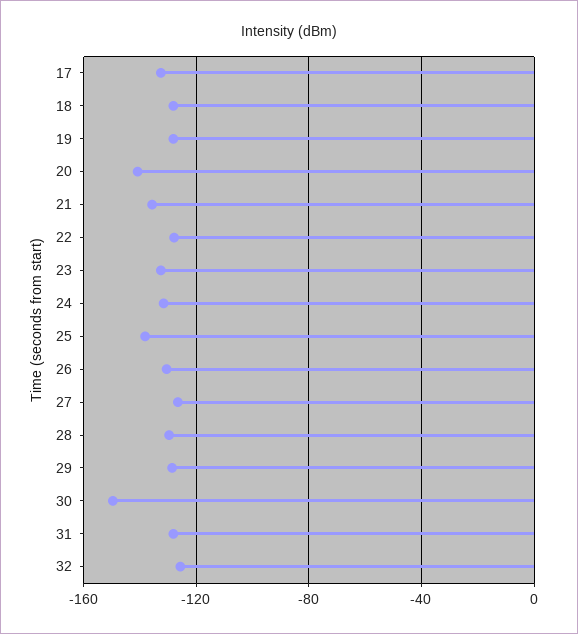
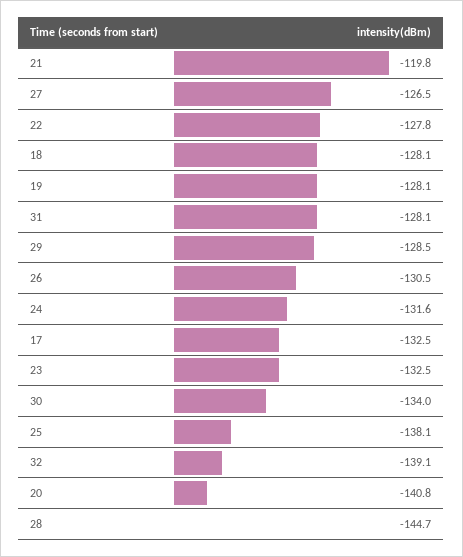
21: -135 -> -119.8
28: -130 -> -144.7
30: -150 -> -134
32: -125 -> -139.1

